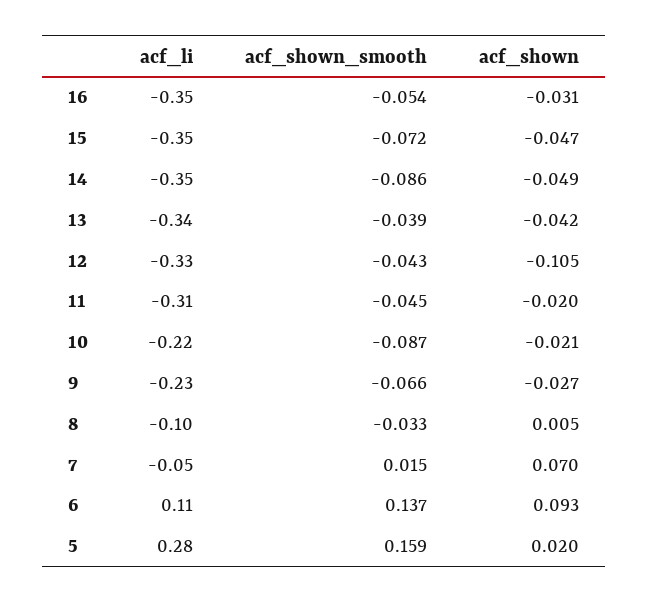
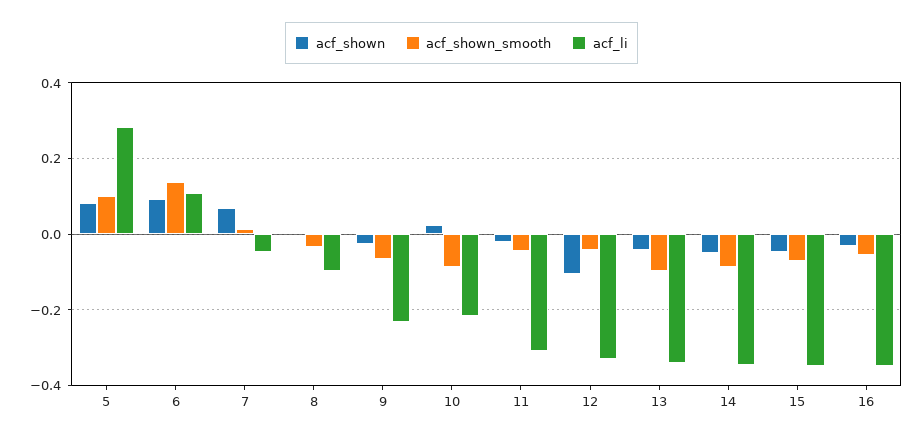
acf_shown_smooth, 13: -0.039 -> -0.1
acf_shown, 10: -0.021 -> 0.02
acf_shown_smooth, 5: 0.159 -> 0.1
acf_shown, 5: 0.02 -> 0.08

